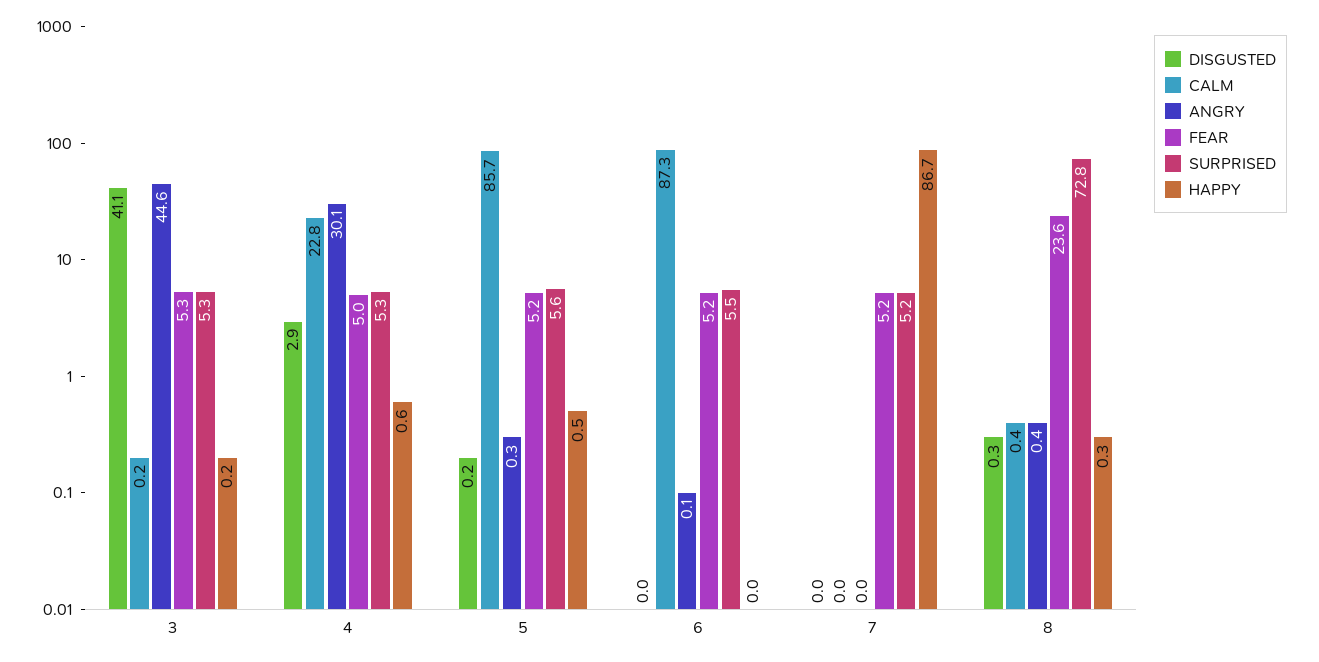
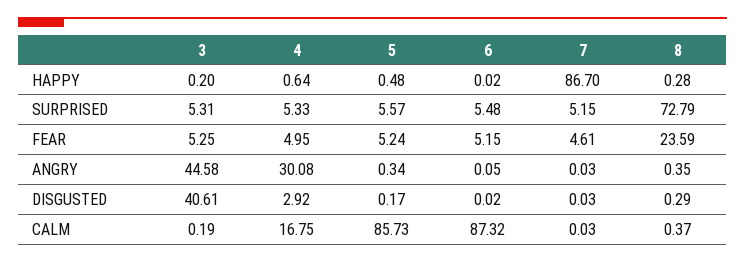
DISGUSTED, 3: 41.1 -> 40.61
CALM, 4: 22.8 -> 16.75
FEAR, 7: 5.2 -> 4.61

